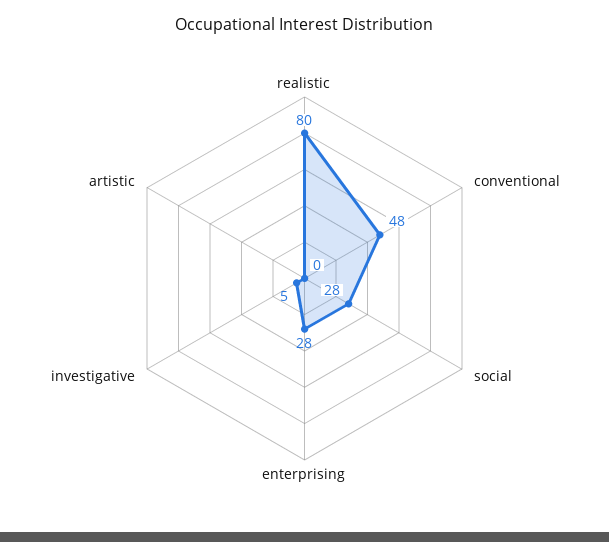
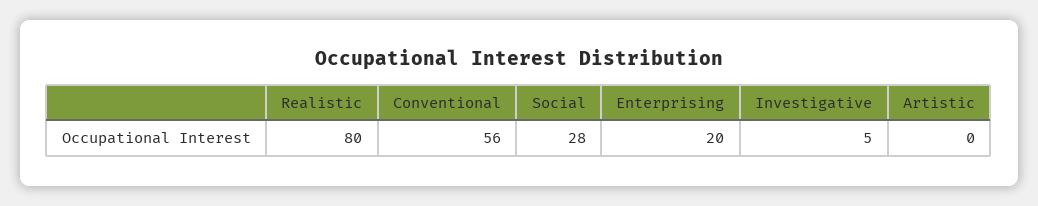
conventional: 48 -> 56
enterprising: 28 -> 20

